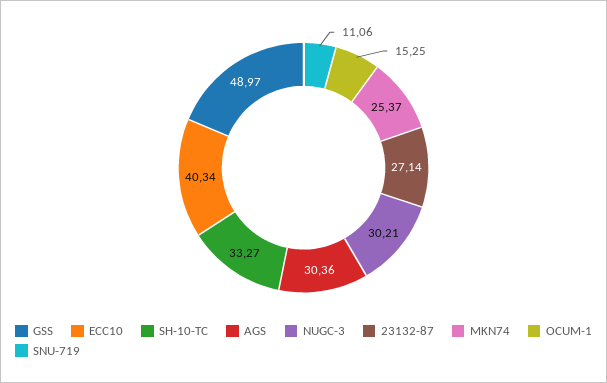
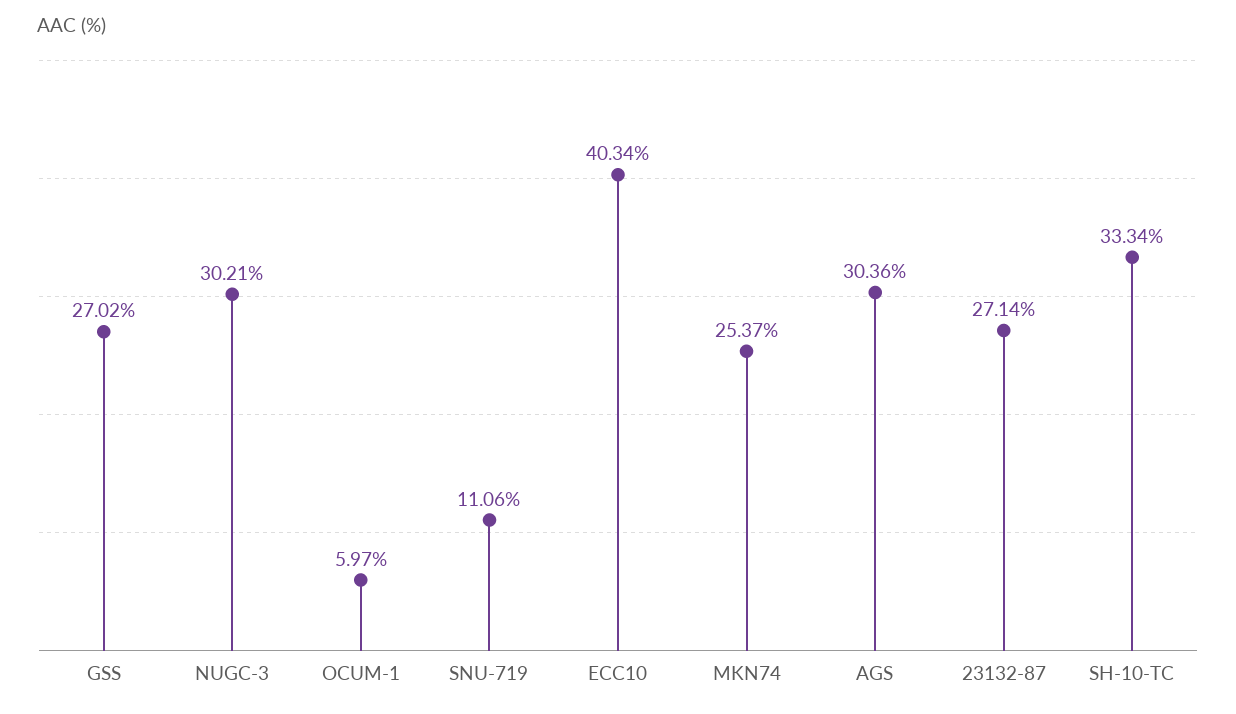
GSS: 48.97 -> 27.02
SH-10-TC: 33.27 -> 33.34
OCUM-1: 15.25 -> 5.97

